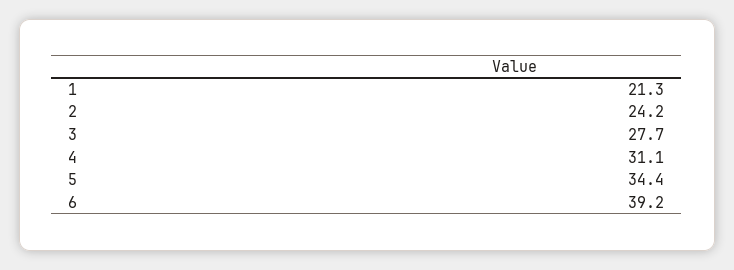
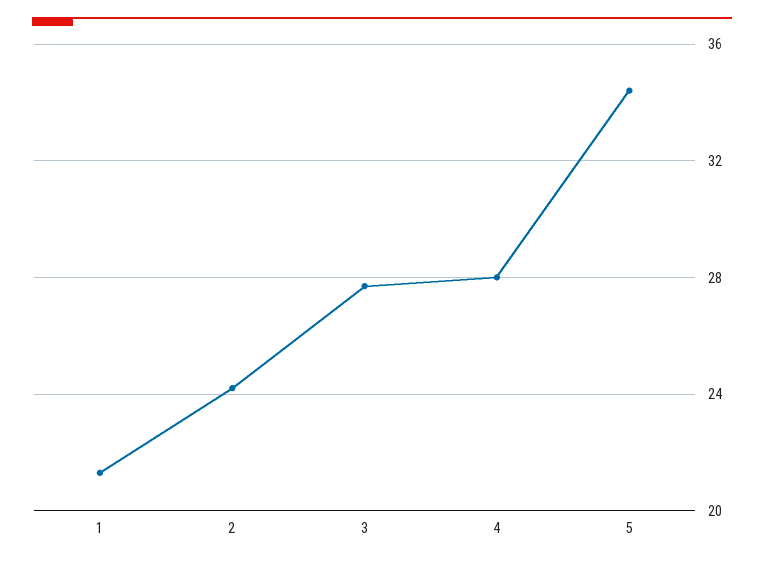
4: 31.1 -> 28
6: 39.2 -> none

